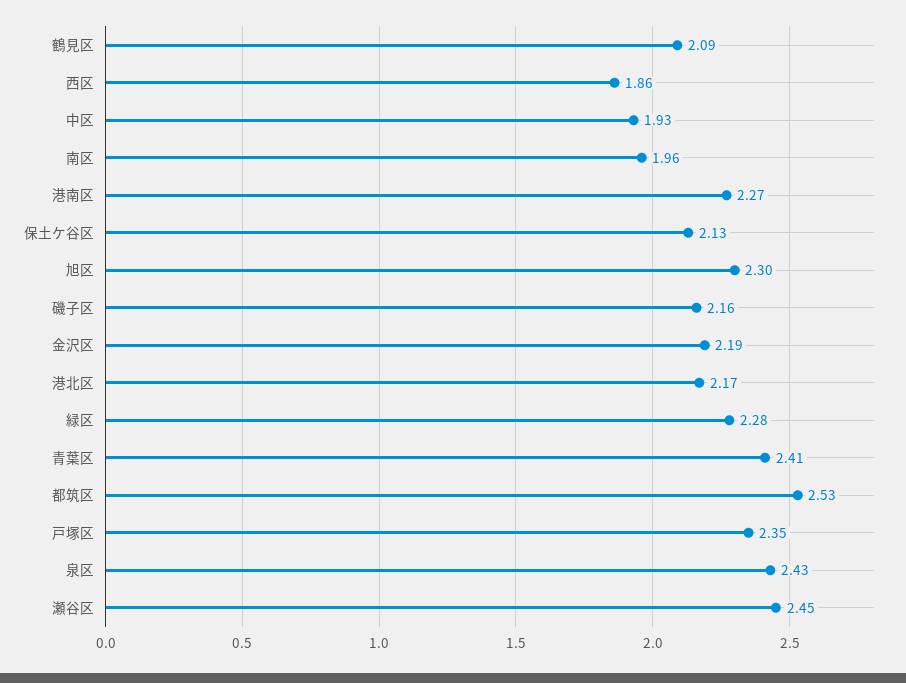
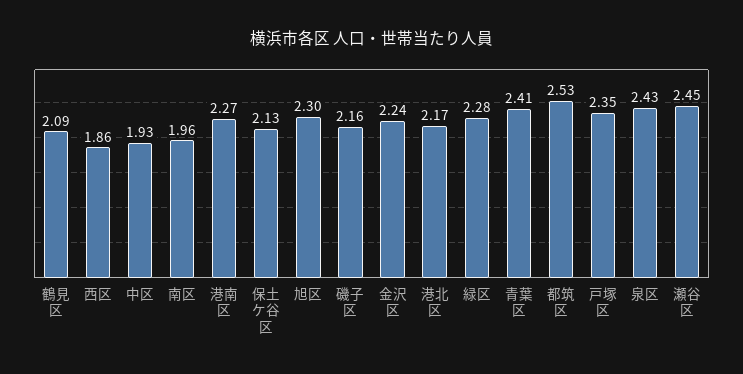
金沢区: 2.19 -> 2.24

